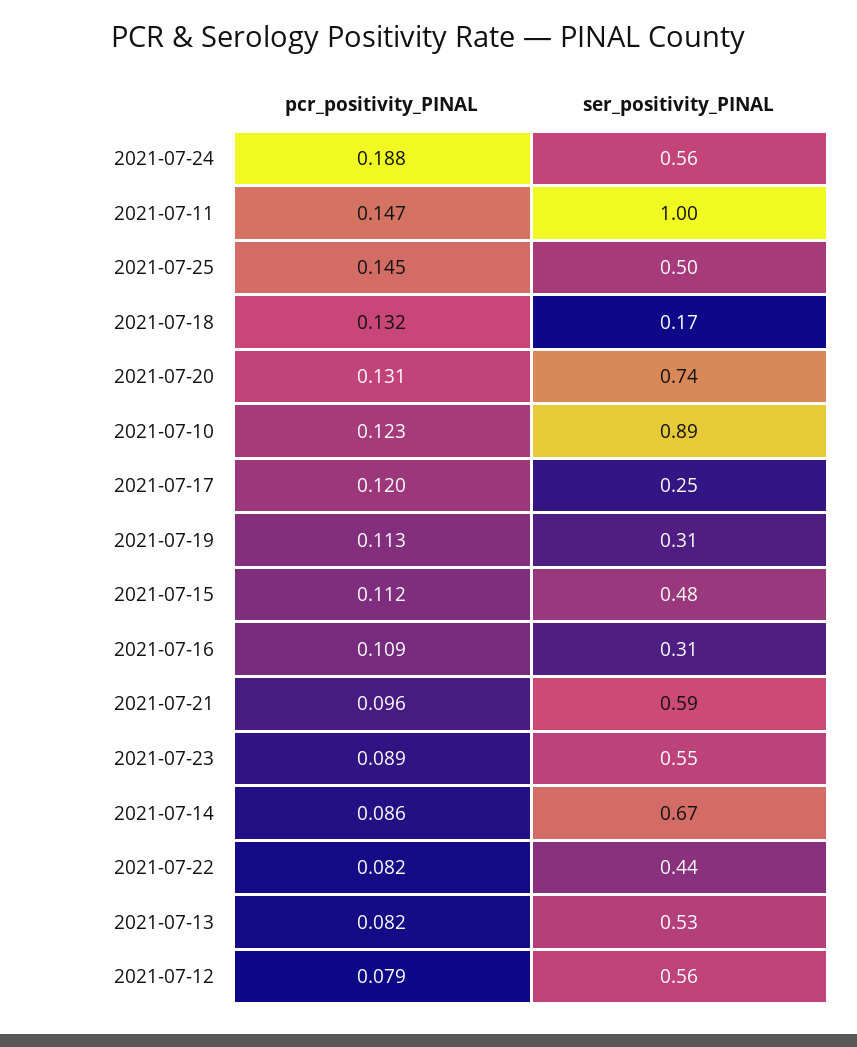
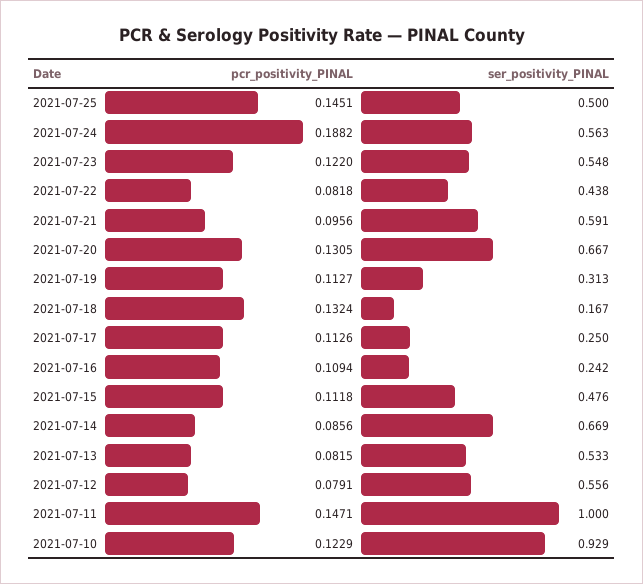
ser_positivity_PINAL, 2021-07-20: 0.74 -> 0.667
ser_positivity_PINAL, 2021-07-10: 0.89 -> 0.929
pcr_positivity_PINAL, 2021-07-17: 0.12 -> 0.1126
ser_positivity_PINAL, 2021-07-16: 0.31 -> 0.242
pcr_positivity_PINAL, 2021-07-23: 0.089 -> 0.122

